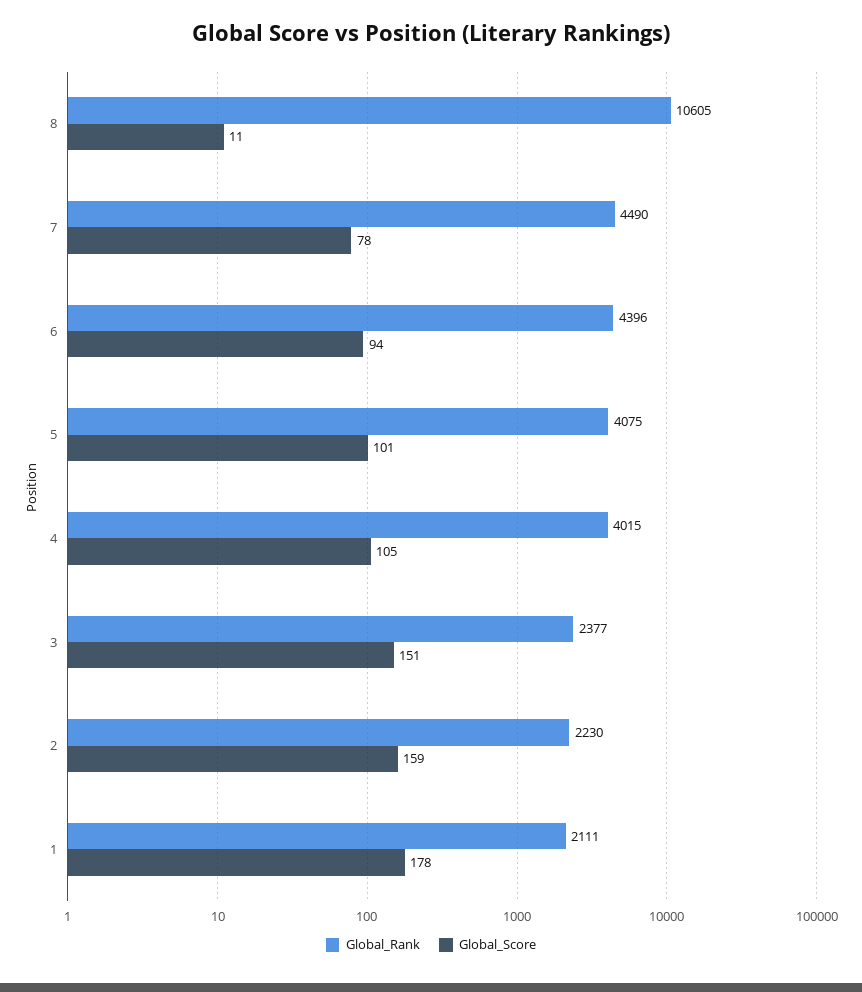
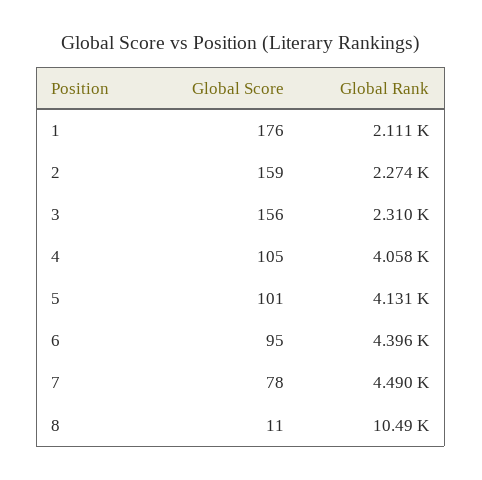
Global_Rank, 8: 10605 -> 10490
Global_Score, 6: 94 -> 95
Global_Rank, 5: 4075 -> 4131
Global_Rank, 4: 4015 -> 4058
Global_Rank, 3: 2377 -> 2310
Global_Score, 3: 151 -> 156
Global_Rank, 2: 2230 -> 2274
Global_Score, 1: 178 -> 176

